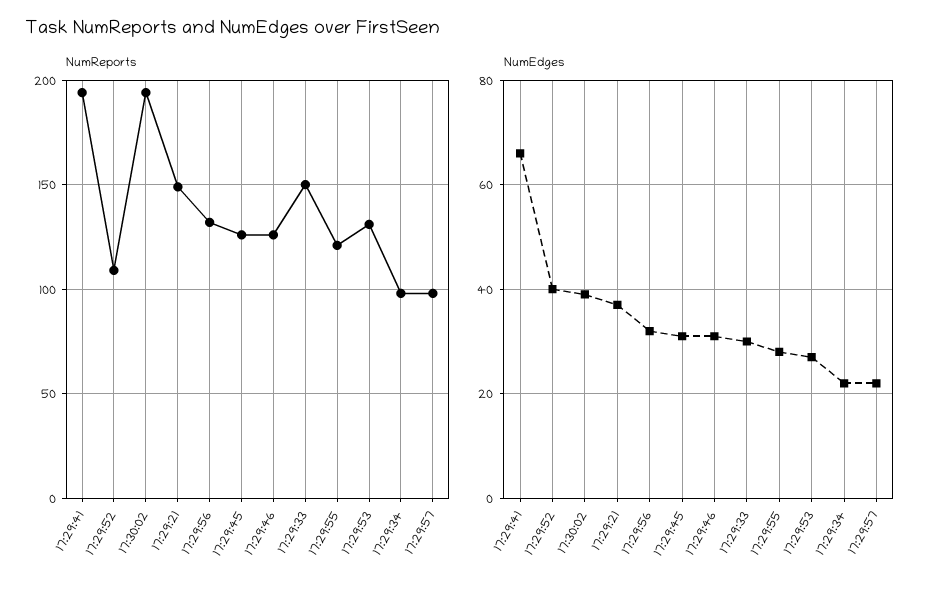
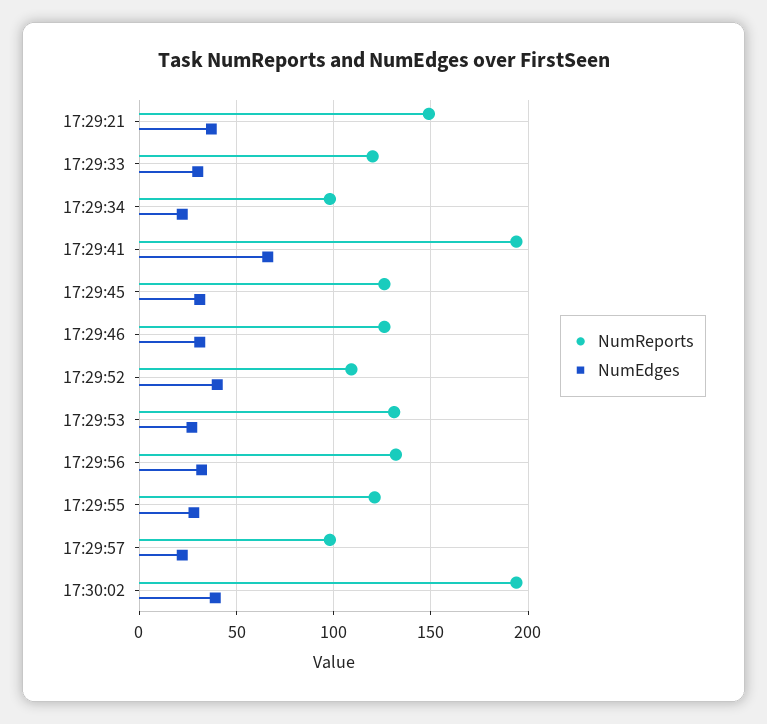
NumReports, 17:29:33: 150 -> 120

